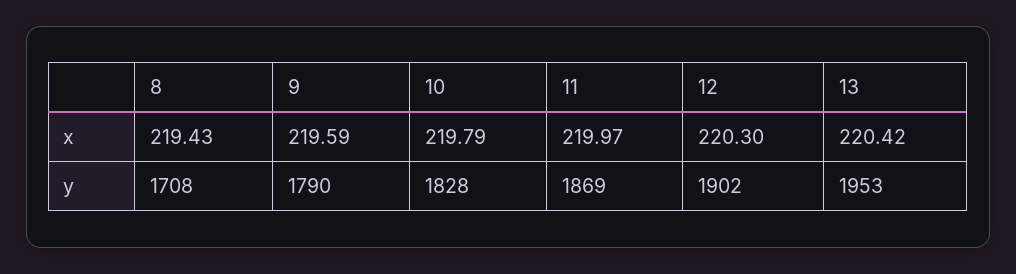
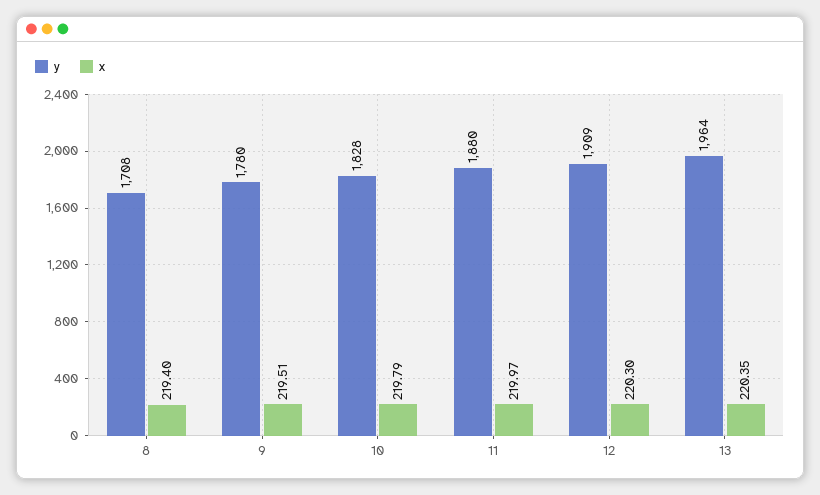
x, 8: 219.43 -> 219.4
x, 9: 219.59 -> 219.51
x, 13: 220.42 -> 220.35
y, 9: 1790 -> 1780
y, 11: 1869 -> 1880
y, 12: 1902 -> 1909
y, 13: 1953 -> 1964

